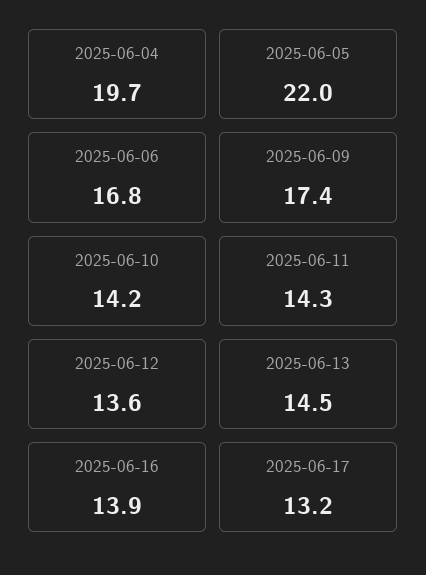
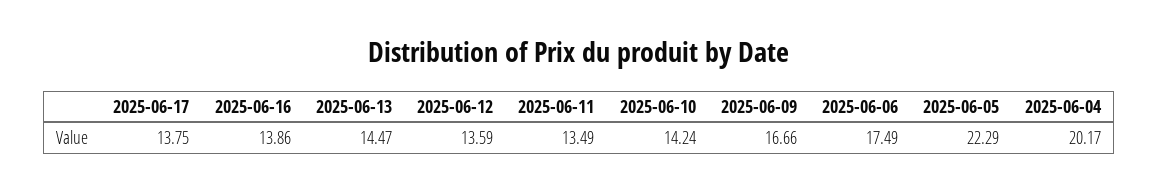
2025-06-04: 19.7 -> 20.17
2025-06-05: 22 -> 22.29
2025-06-06: 16.8 -> 17.49
2025-06-09: 17.4 -> 16.66
2025-06-11: 14.3 -> 13.49
2025-06-17: 13.2 -> 13.75

